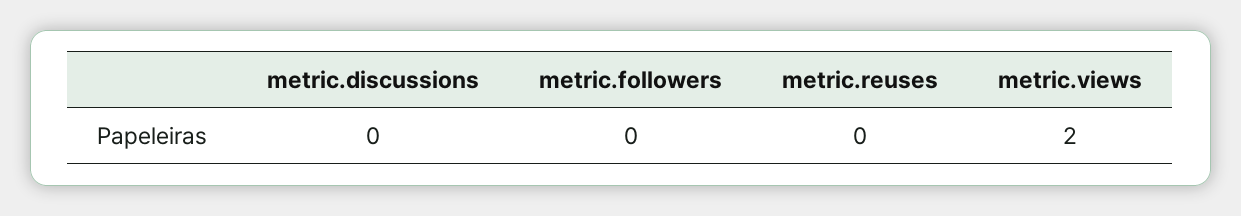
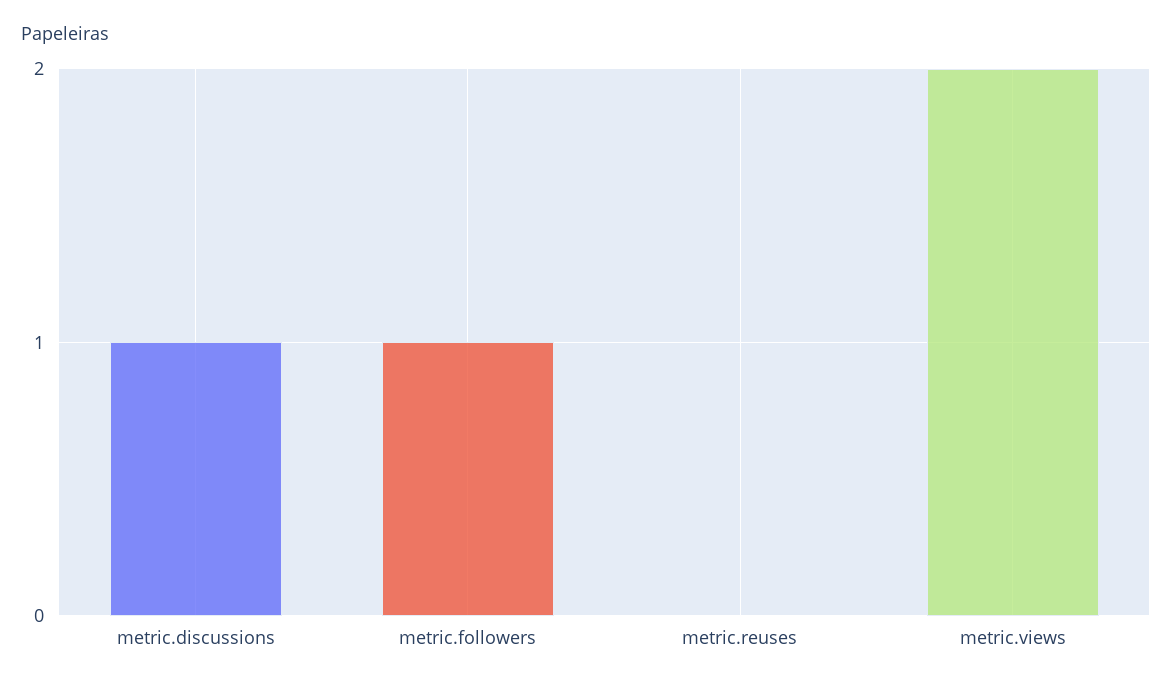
metric.discussions: 0 -> 1
metric.followers: 0 -> 1

